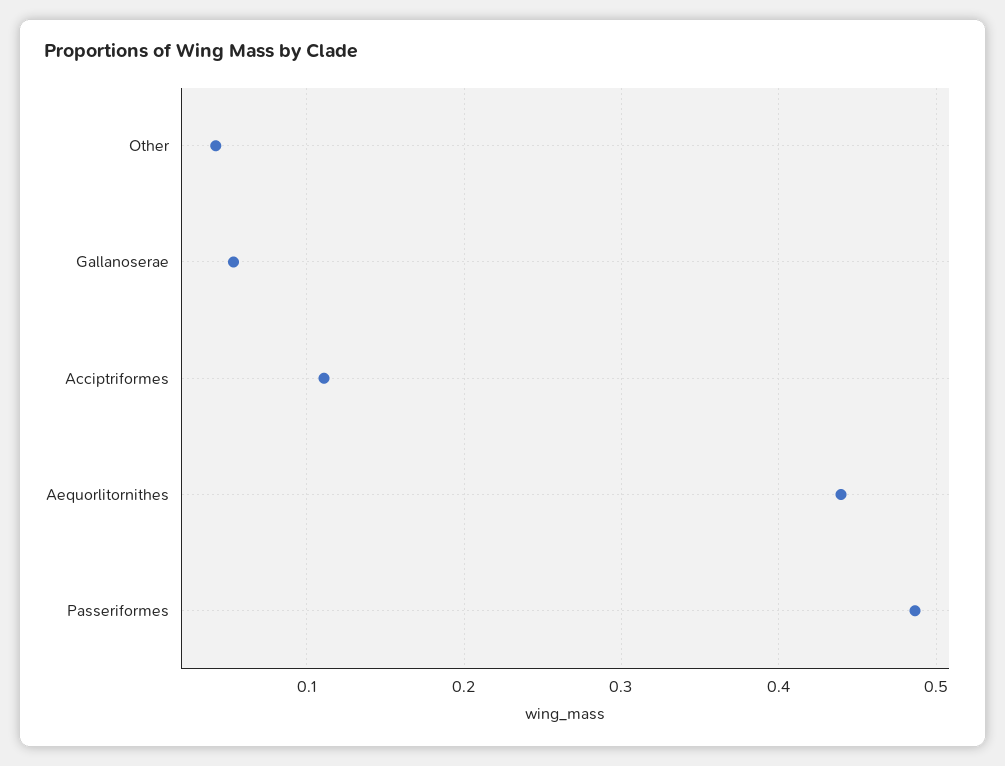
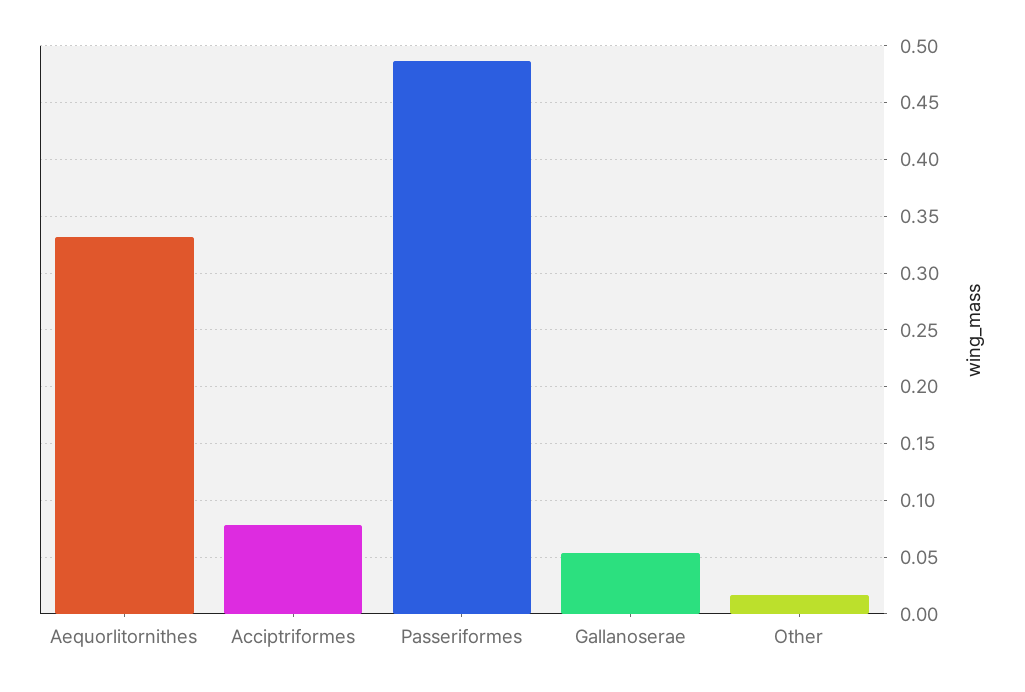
Other: 0.04 -> 0.02
Acciptriformes: 0.11 -> 0.08
Aequorlitornithes: 0.44 -> 0.33

